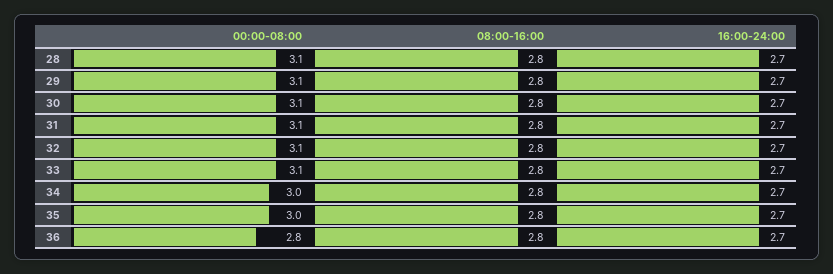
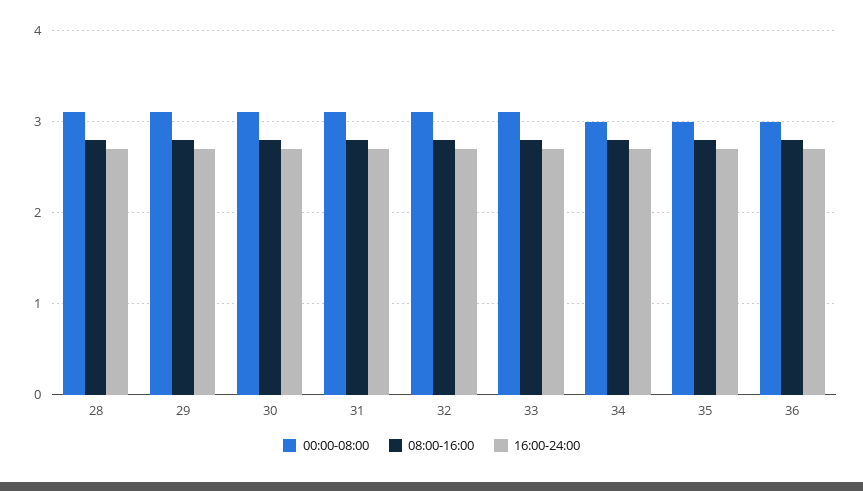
00:00-08:00, 36: 2.8 -> 3

